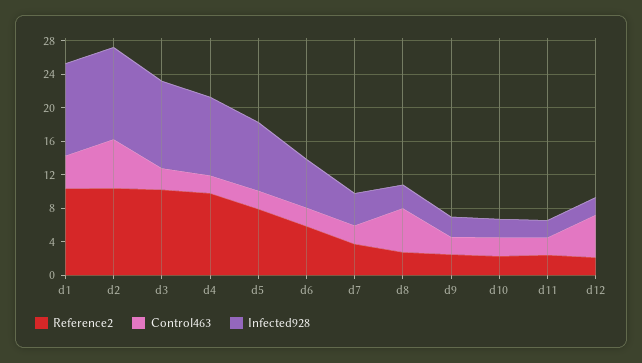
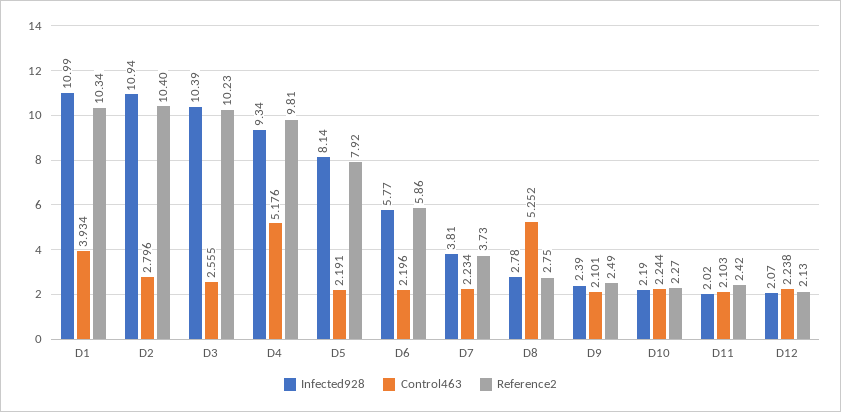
Control463, d2: 6 -> 2.796
Control463, d4: 2 -> 5.176
Control463, d12: 5 -> 2.238

